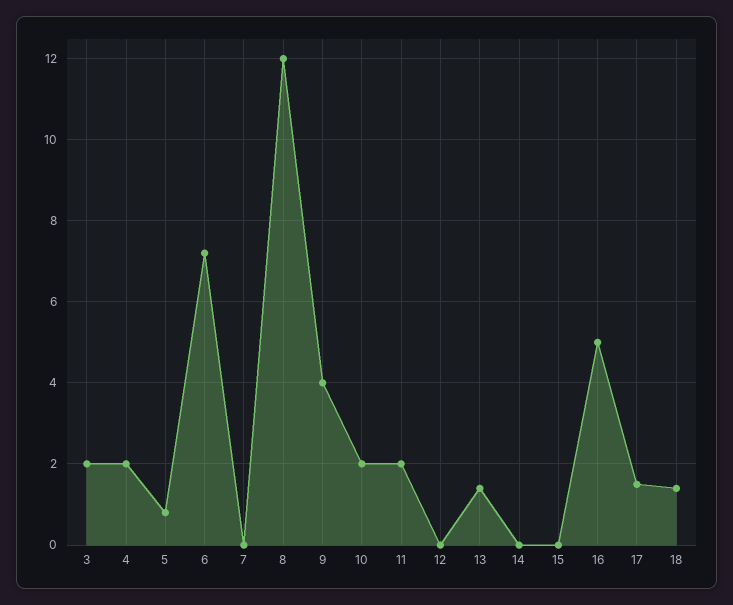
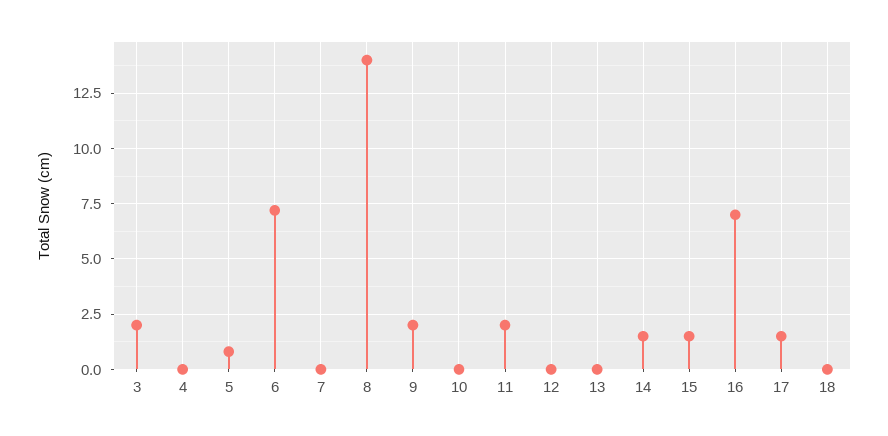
4: 2 -> 0
8: 12 -> 14
9: 4 -> 2
10: 2 -> 0
13: 1.5 -> 0
14: 0 -> 1.5
15: 0 -> 1.5
16: 5 -> 7
18: 1.5 -> 0

